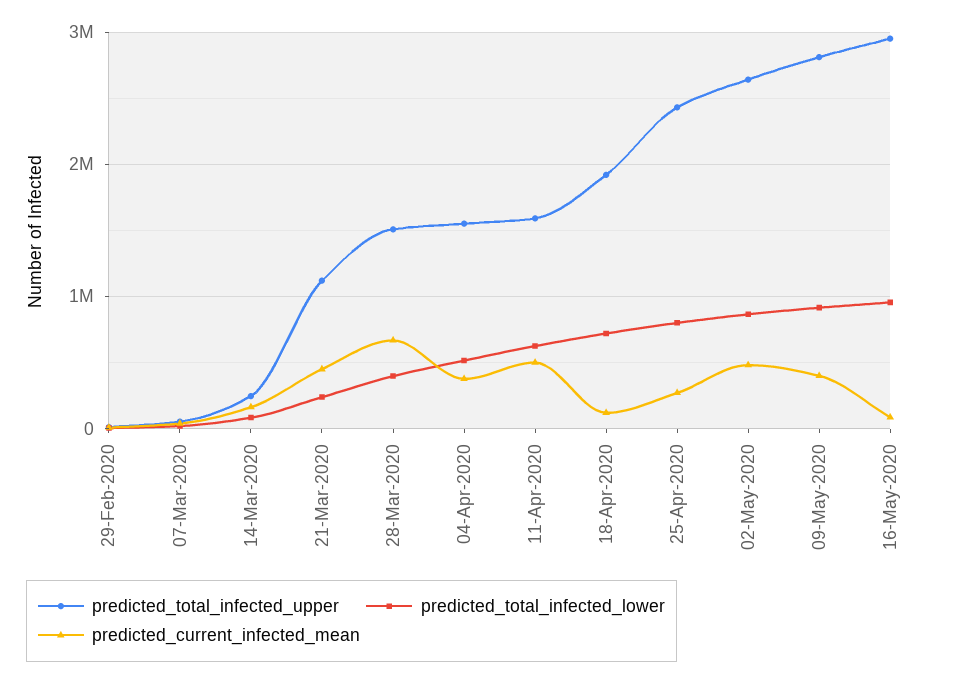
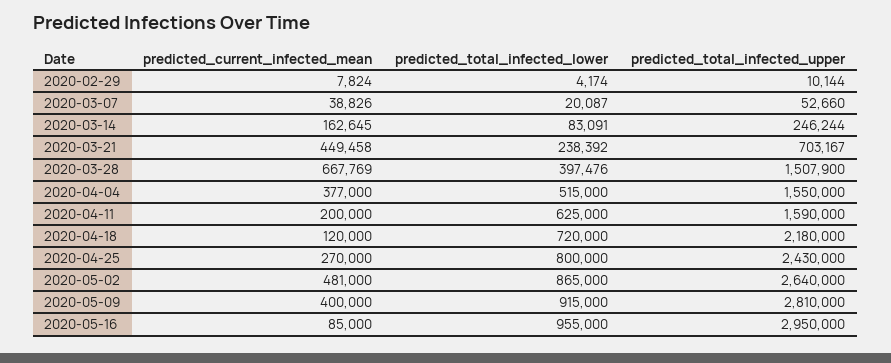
predicted_total_infected_upper, 21-Mar-2020: 1100000 -> 703167
predicted_current_infected_mean, 11-Apr-2020: 500000 -> 200000
predicted_total_infected_upper, 18-Apr-2020: 1900000 -> 2180000

